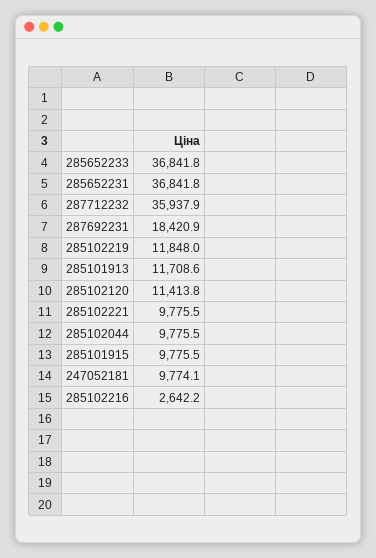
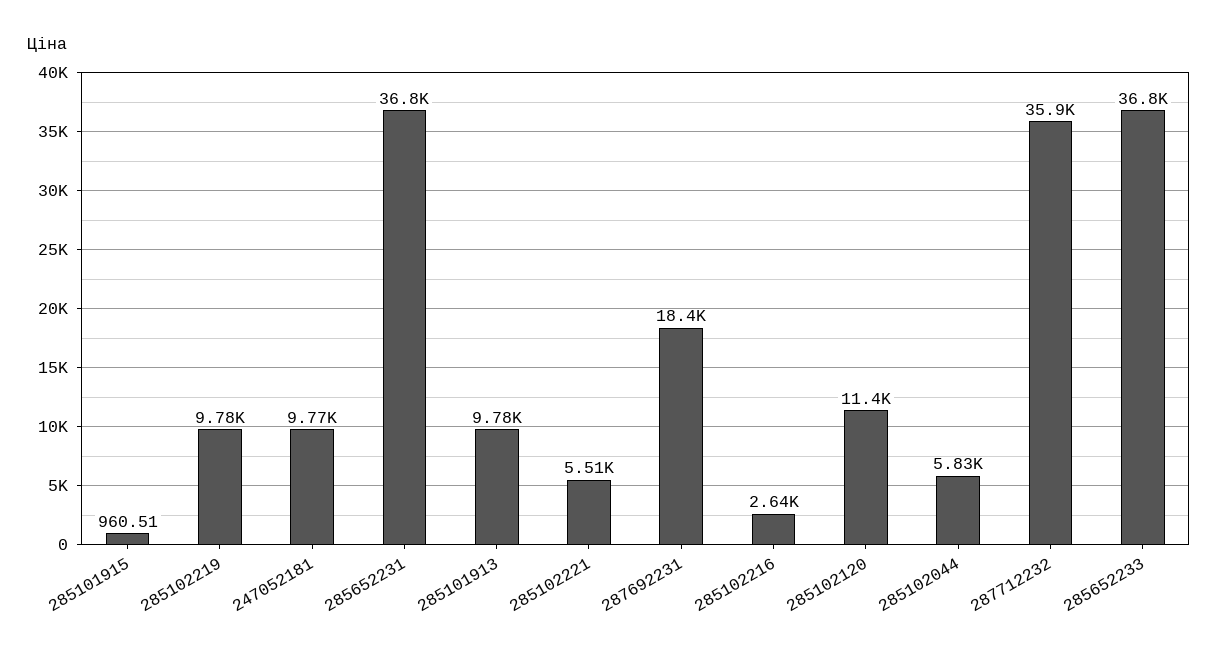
285102219: 11848 -> 9780
285101913: 11708.6 -> 9780
285102221: 9775.5 -> 5510
285102044: 9775.5 -> 5830
285101915: 9775.5 -> 960.51

